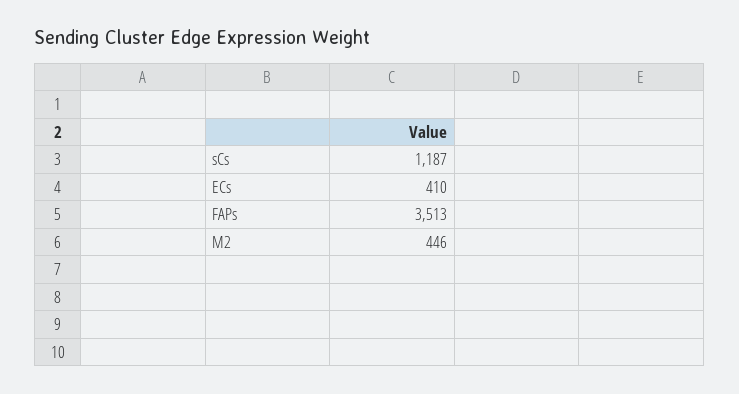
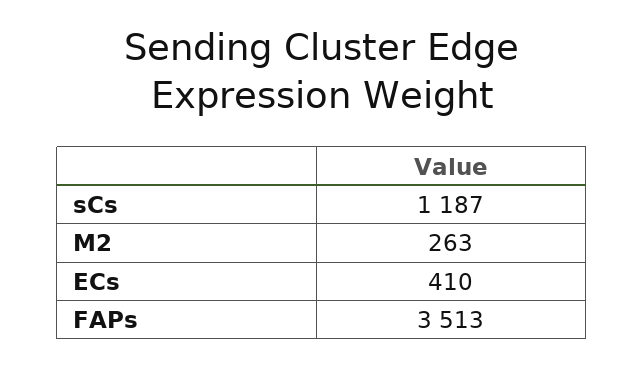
M2: 446 -> 263

